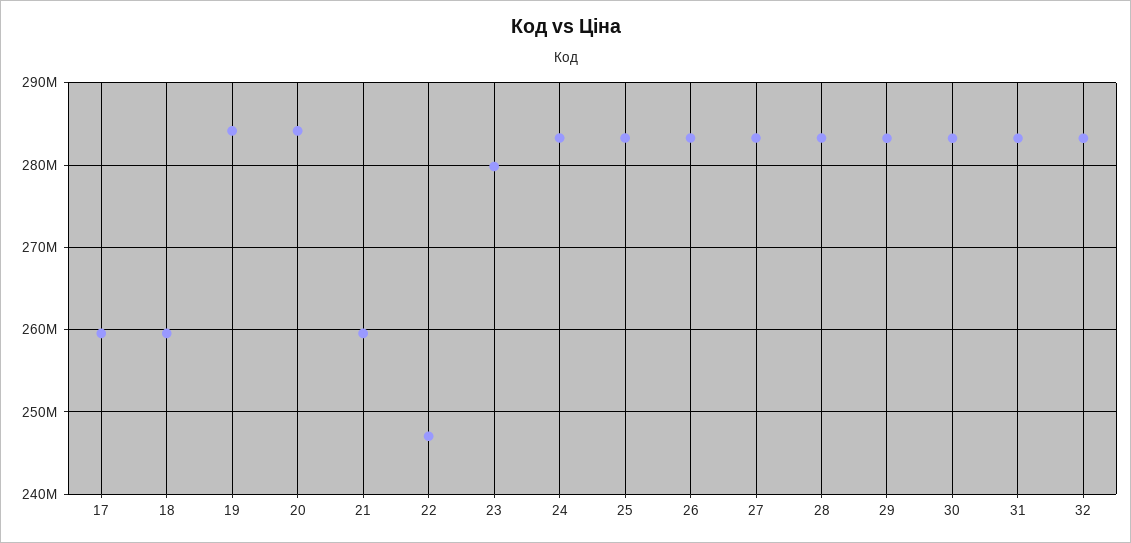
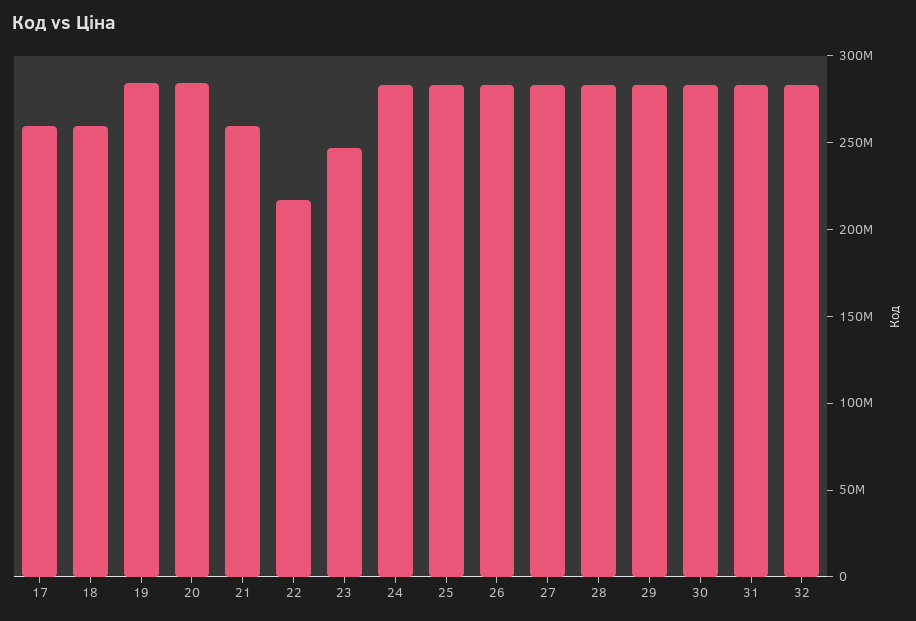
22: 247000000 -> 220000000
23: 280000000 -> 250000000

